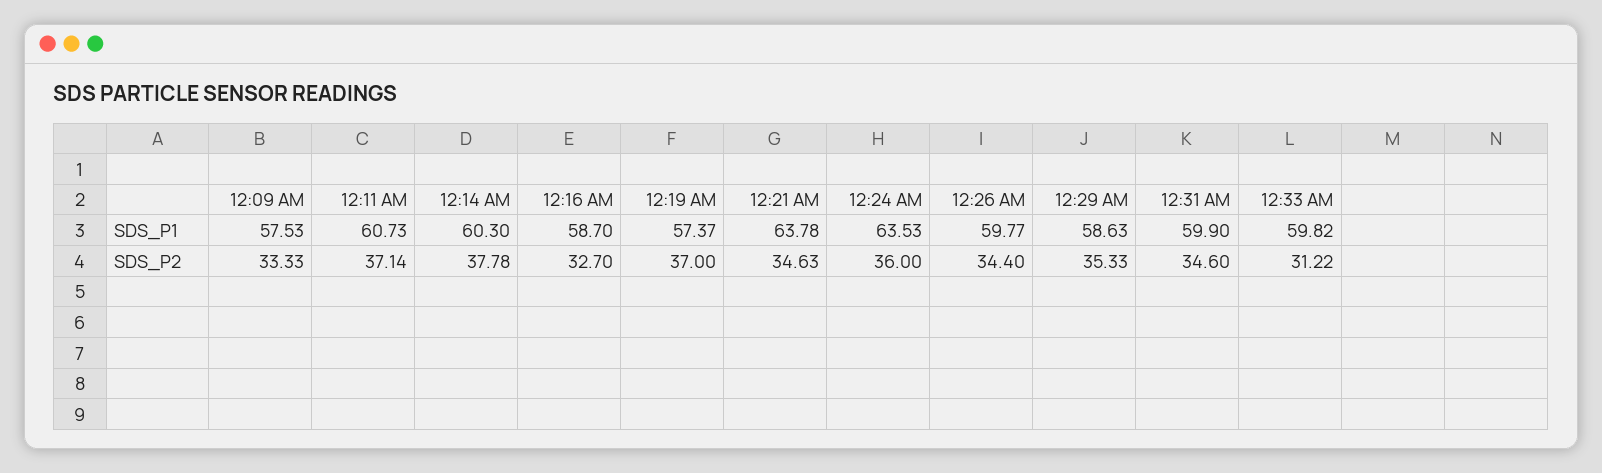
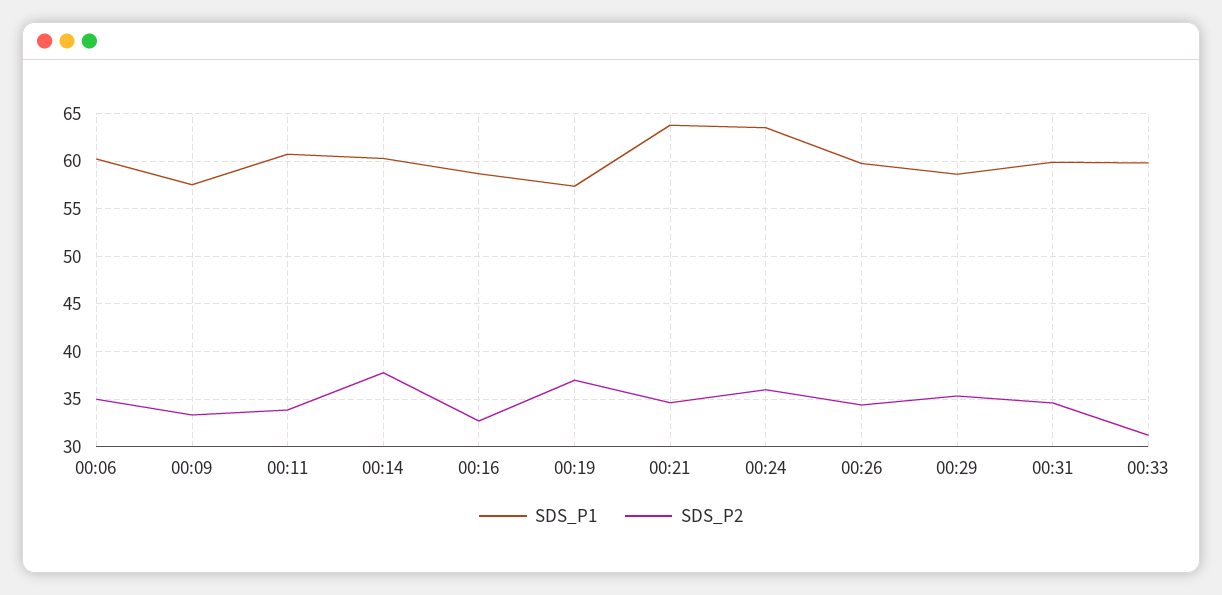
SDS_P2, 12:11 AM: 37.14 -> 34
SDS_P1, 00:06: none -> 60
SDS_P2, 00:06: none -> 35

